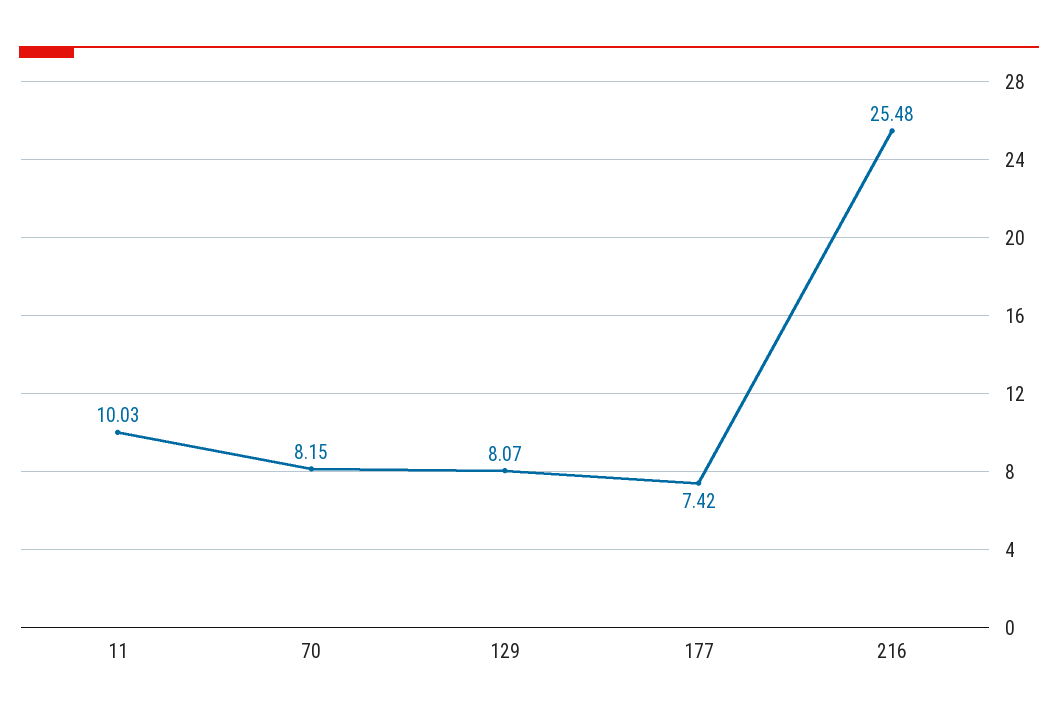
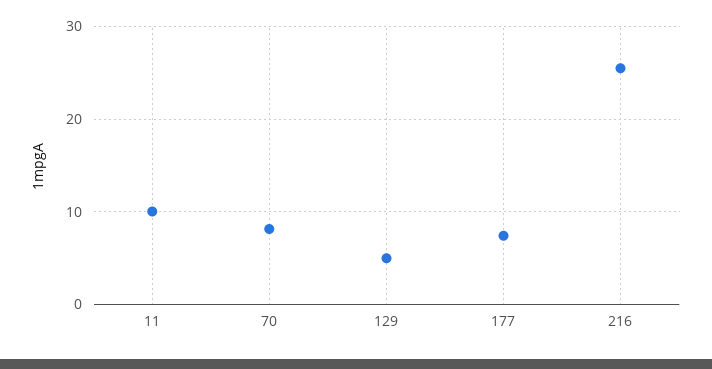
129: 8.07 -> 5

